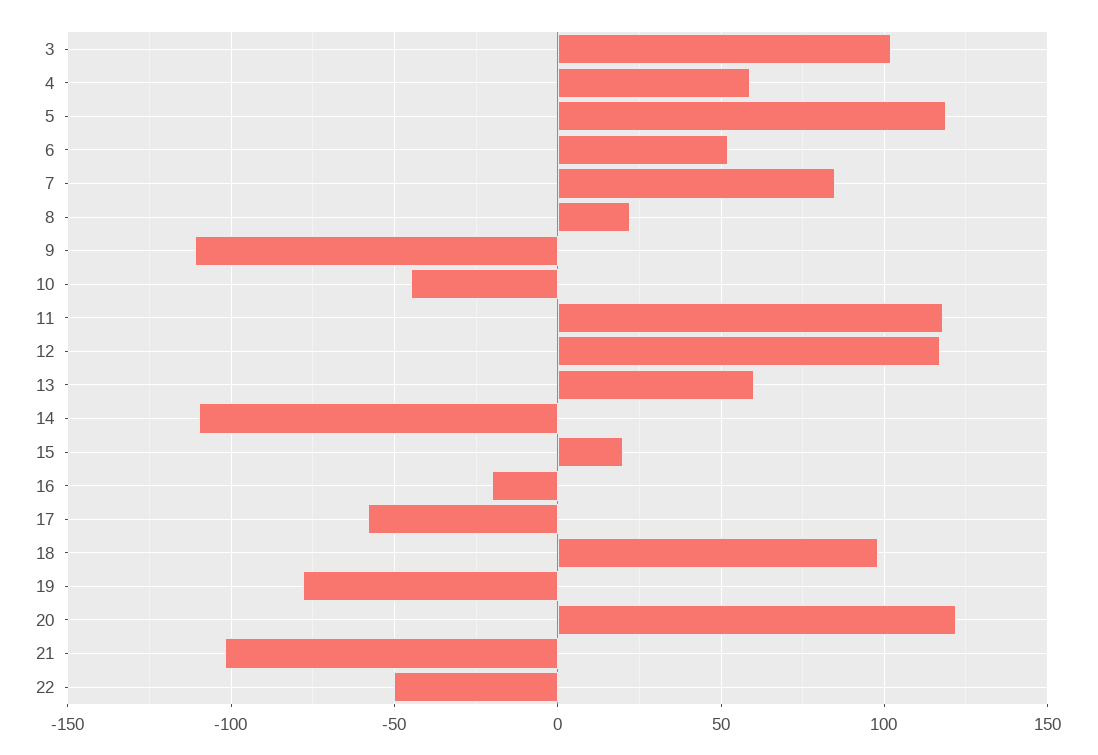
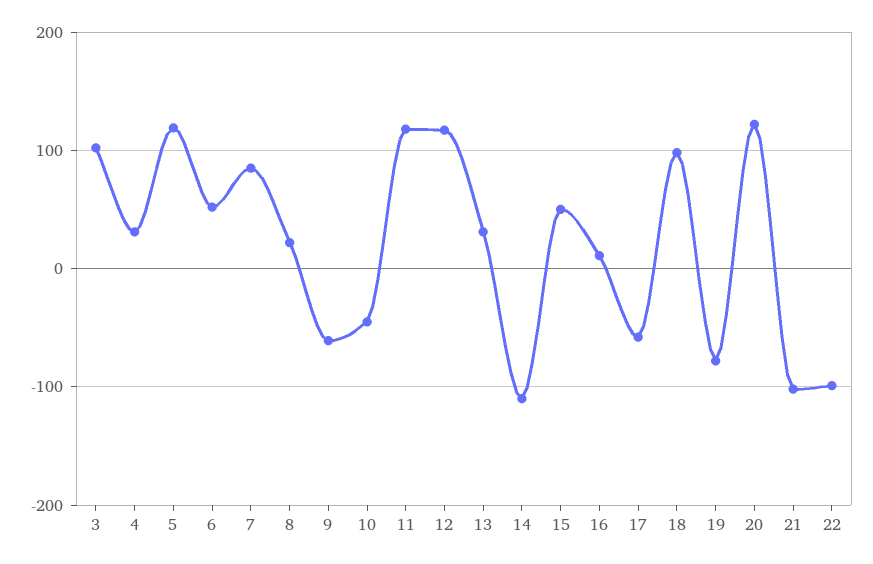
4: 60 -> 30
9: -110 -> -60
13: 60 -> 30
15: 20 -> 50
16: -20 -> 10
22: -50 -> -100

